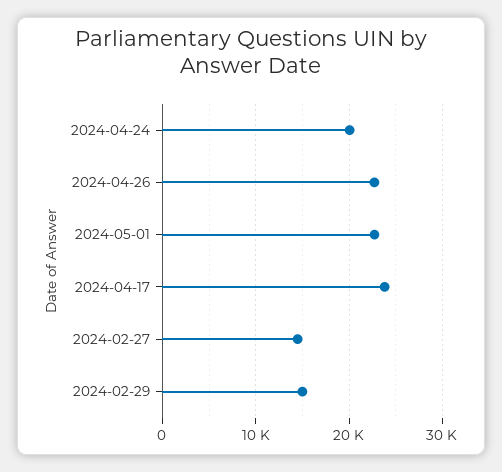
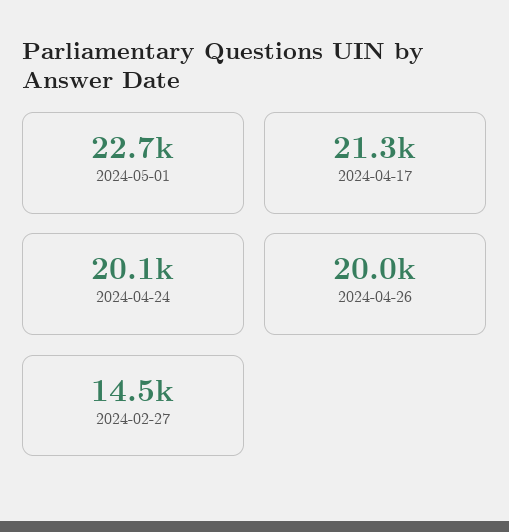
2024-04-26: 23000 -> 20000
2024-04-17: 24000 -> 21300
2024-02-29: 15000 -> none

